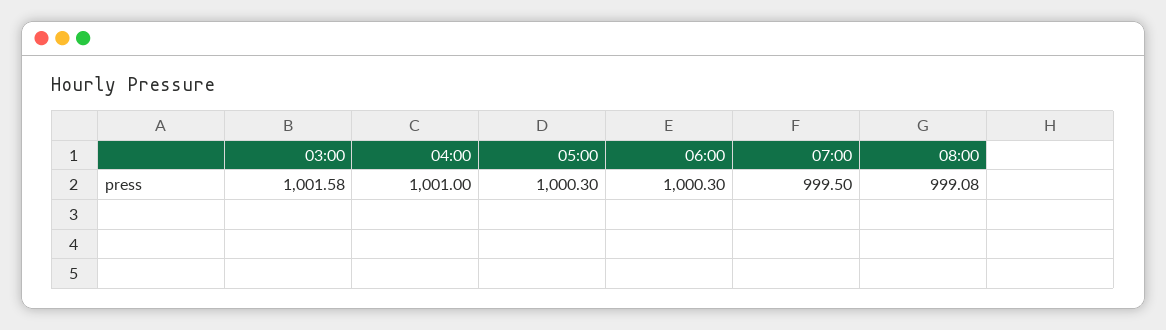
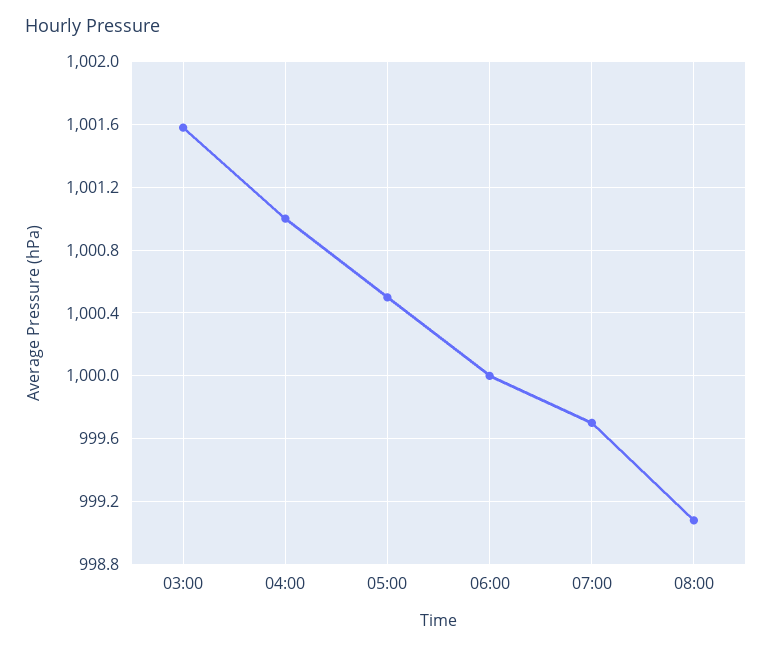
05:00: 1000.3 -> 1000.5
06:00: 1000.3 -> 1000
07:00: 999.5 -> 999.7

